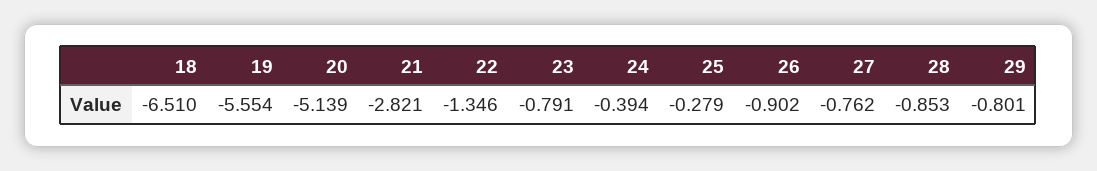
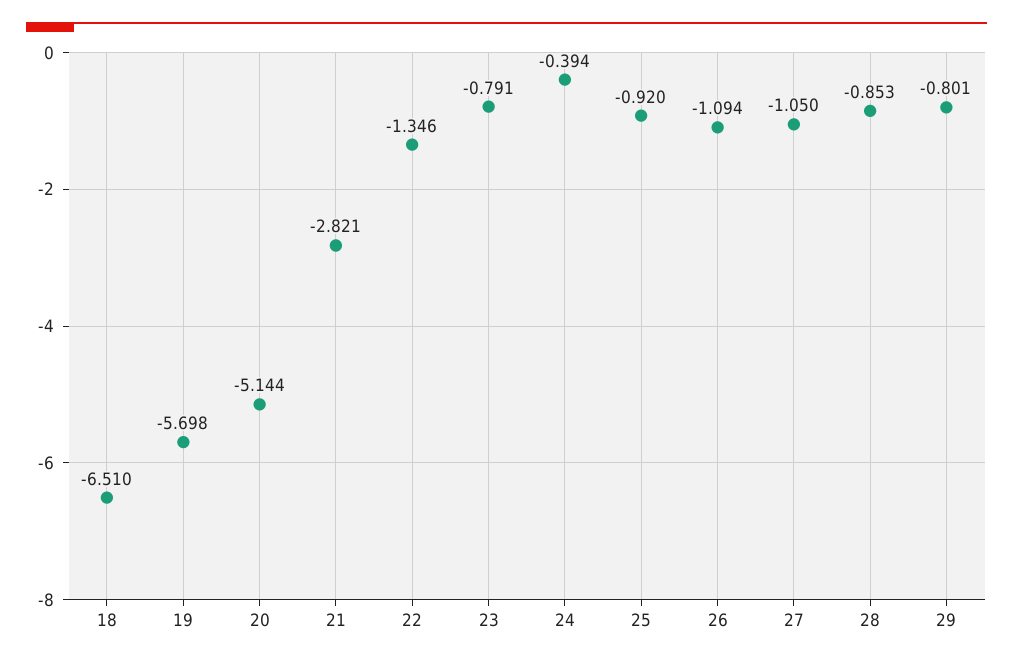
19: -5.554 -> -5.698
20: -5.139 -> -5.144
25: -0.279 -> -0.92
26: -0.902 -> -1.094
27: -0.762 -> -1.05

